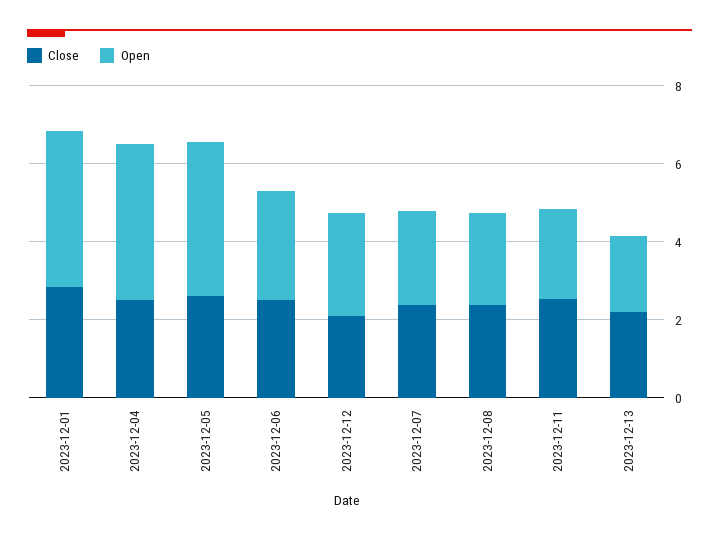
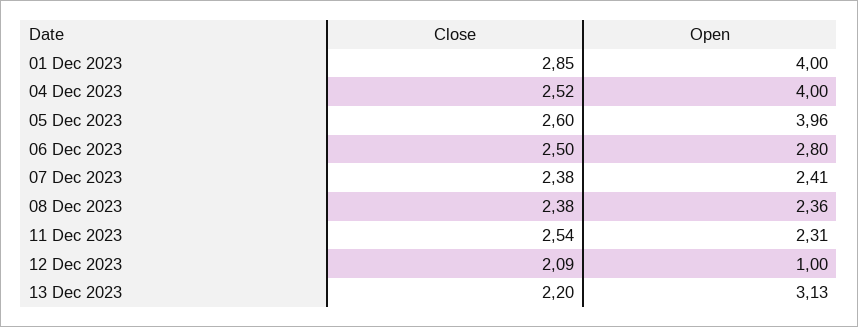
Open, 2023-12-12: 2.5 -> 1
Open, 2023-12-13: 2 -> 3.13

